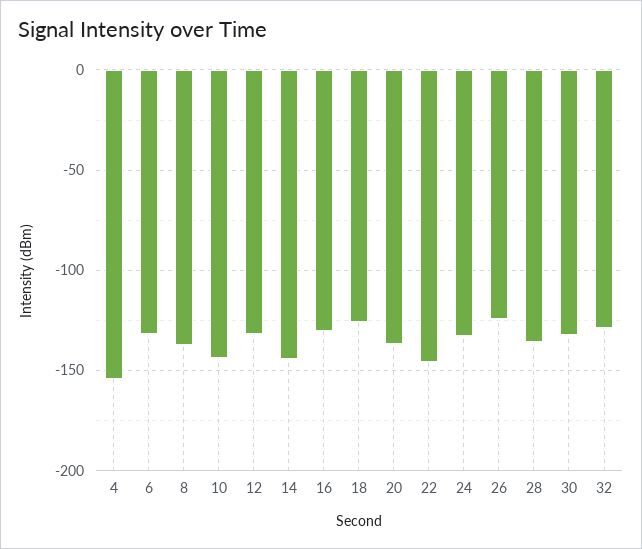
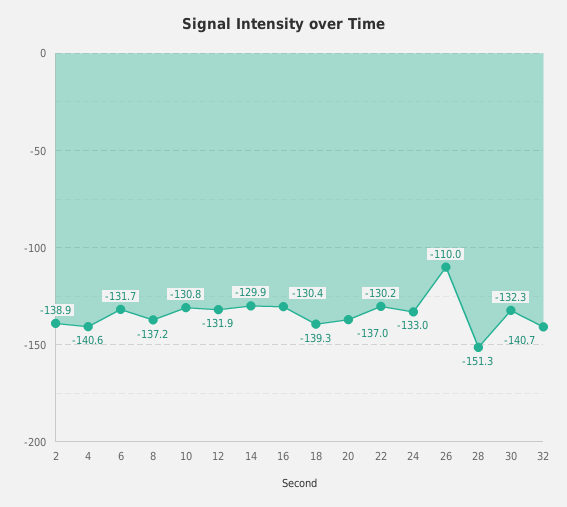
4: -155 -> -140.6
10: -145 -> -130.8
14: -145 -> -129.9
18: -125 -> -139.3
22: -145 -> -130.2
26: -125 -> -110
28: -135 -> -151.3
32: -130 -> -140.7
2: none -> -138.9

